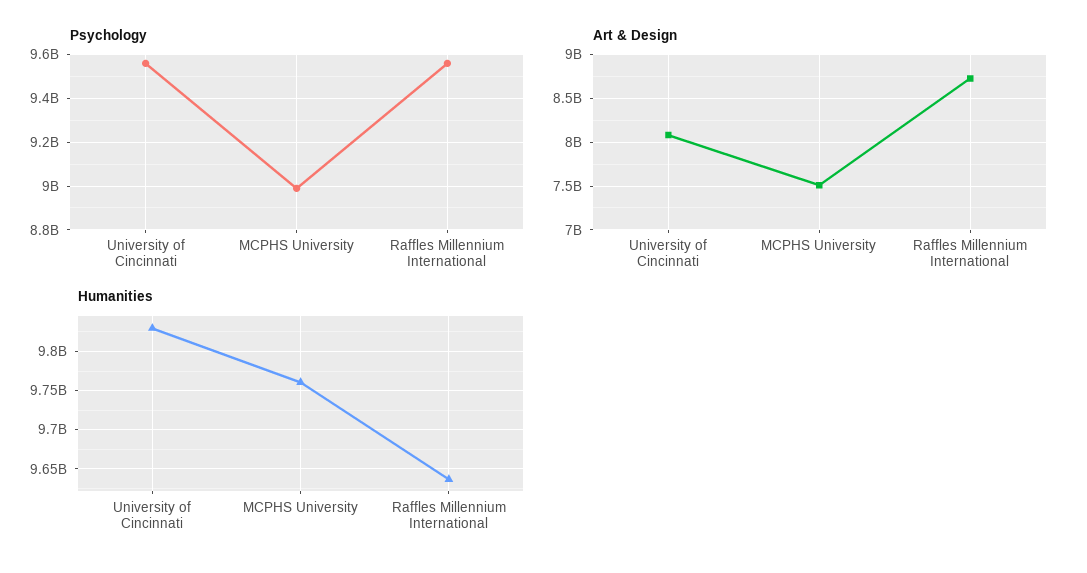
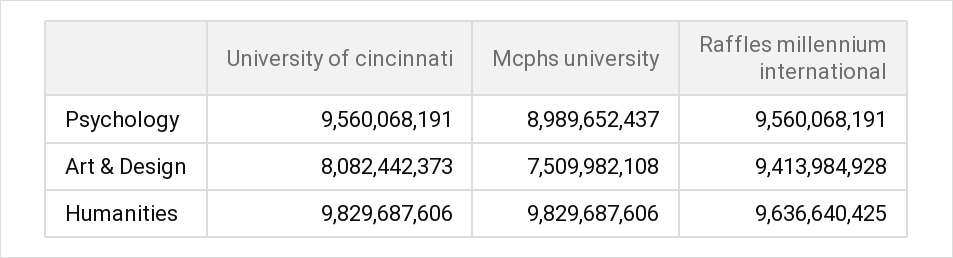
Art & Design, Raffles Millennium International: 8700000000 -> 9413984928
Humanities, MCPHS University: 9760000000 -> 9829687606

